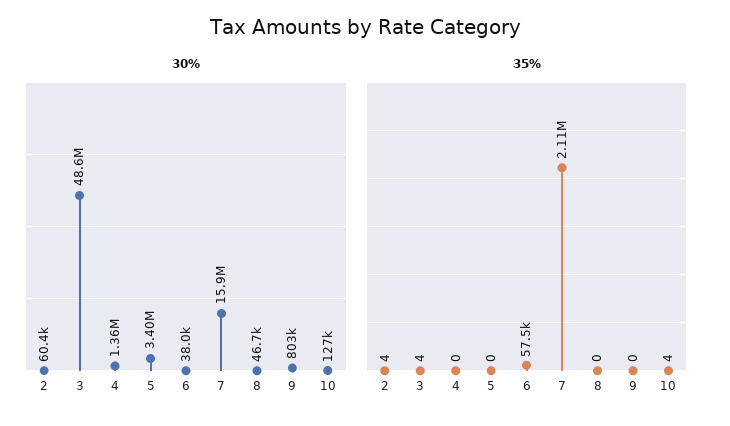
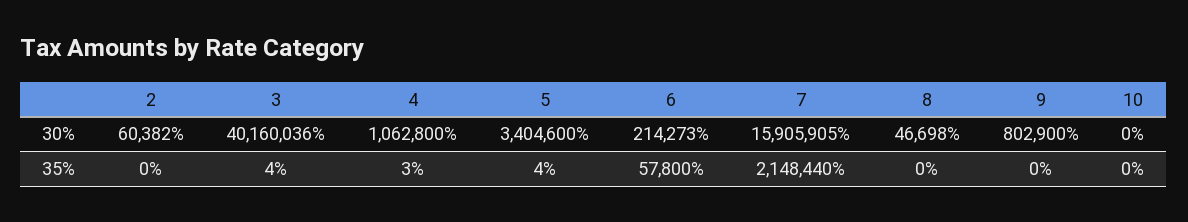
30%, 3: 48600000 -> 40160036
30%, 4: 1360000 -> 1062800
30%, 6: 38000 -> 214273
30%, 10: 127000 -> 0
35%, 2: 4 -> 0
35%, 4: 0 -> 3
35%, 5: 0 -> 4
35%, 6: 57500 -> 57800
35%, 7: 2110000 -> 2148440
35%, 10: 4 -> 0

